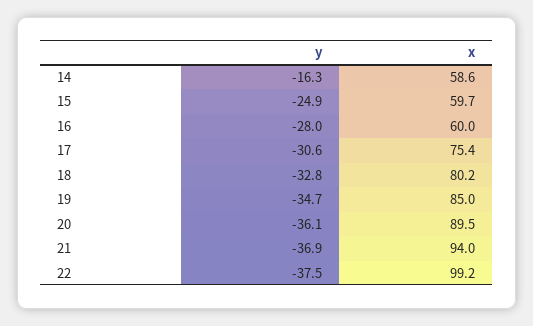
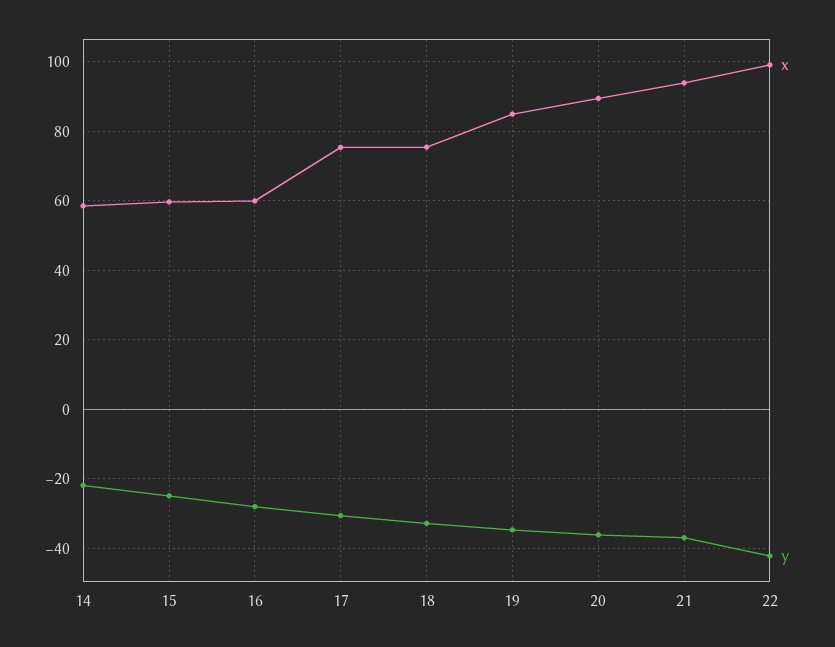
y, 14: -16.3 -> -22
x, 18: 80.2 -> 76
y, 22: -37.5 -> -42

